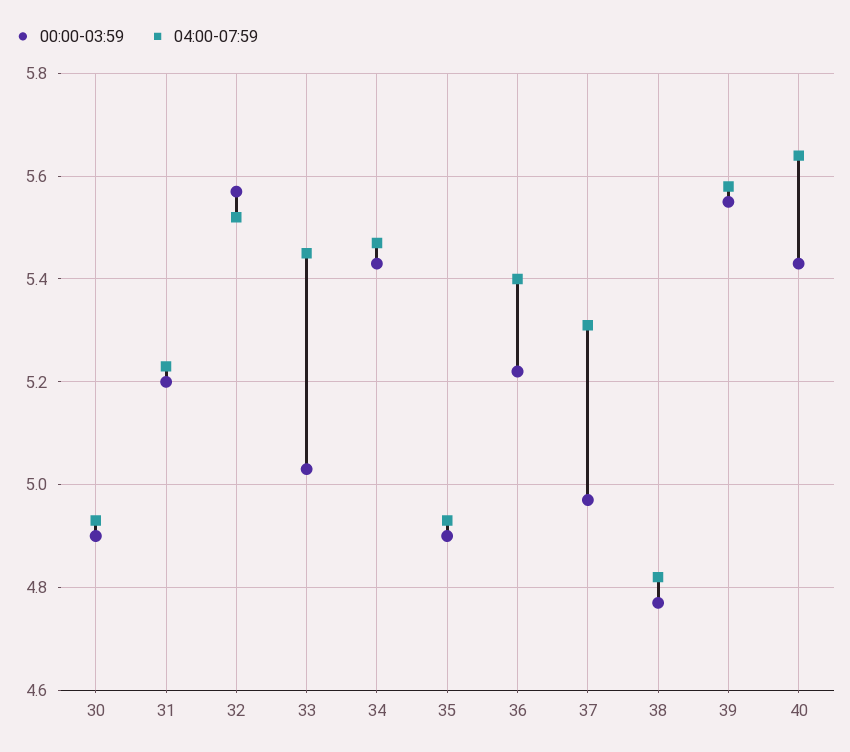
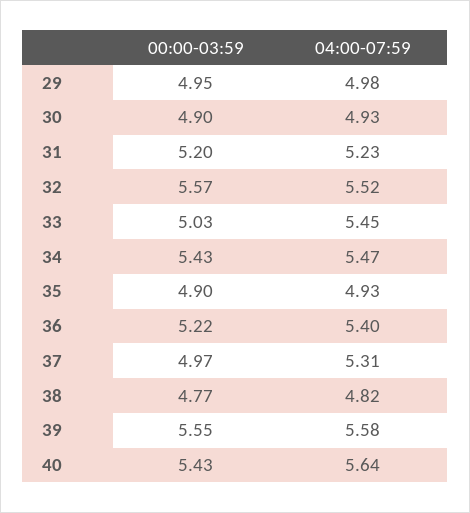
00:00-03:59, 29: none -> 4.95
04:00-07:59, 29: none -> 4.98

